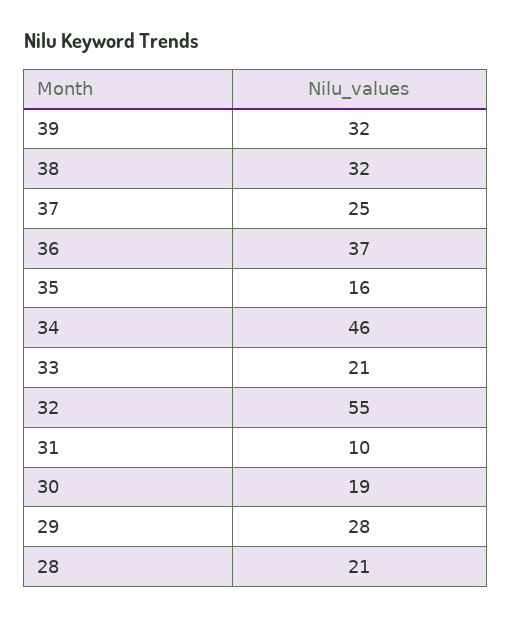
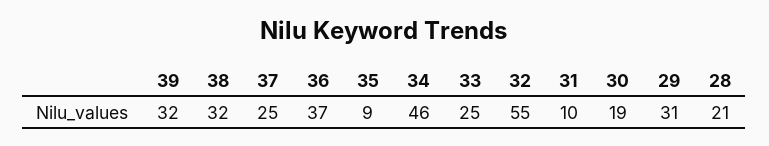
35: 16 -> 9
33: 21 -> 25
29: 28 -> 31

